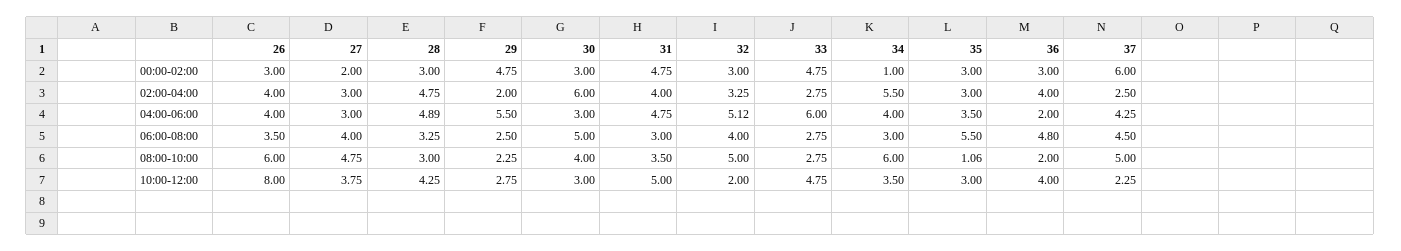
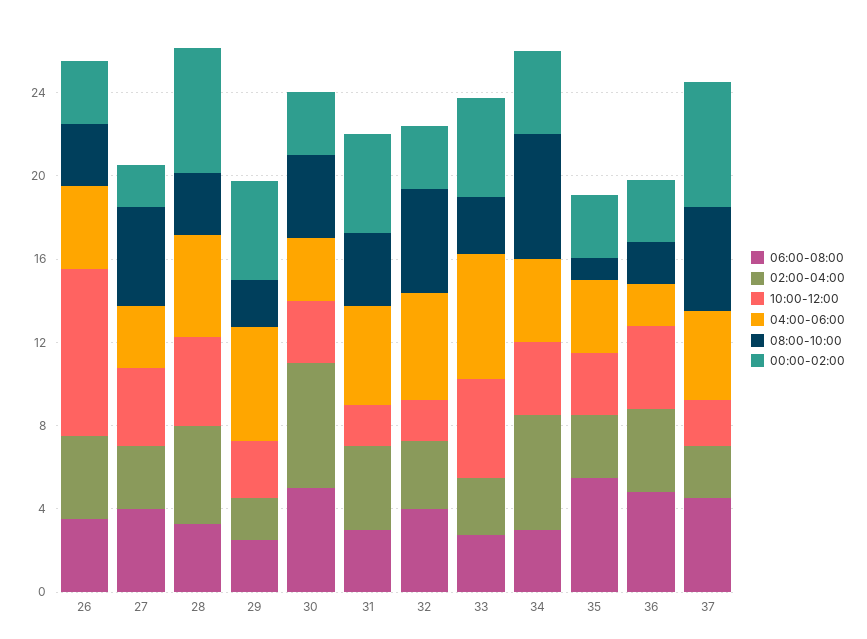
00:00-02:00, 28: 3 -> 6
00:00-02:00, 34: 1 -> 4
08:00-10:00, 26: 6 -> 3
10:00-12:00, 31: 5 -> 2

